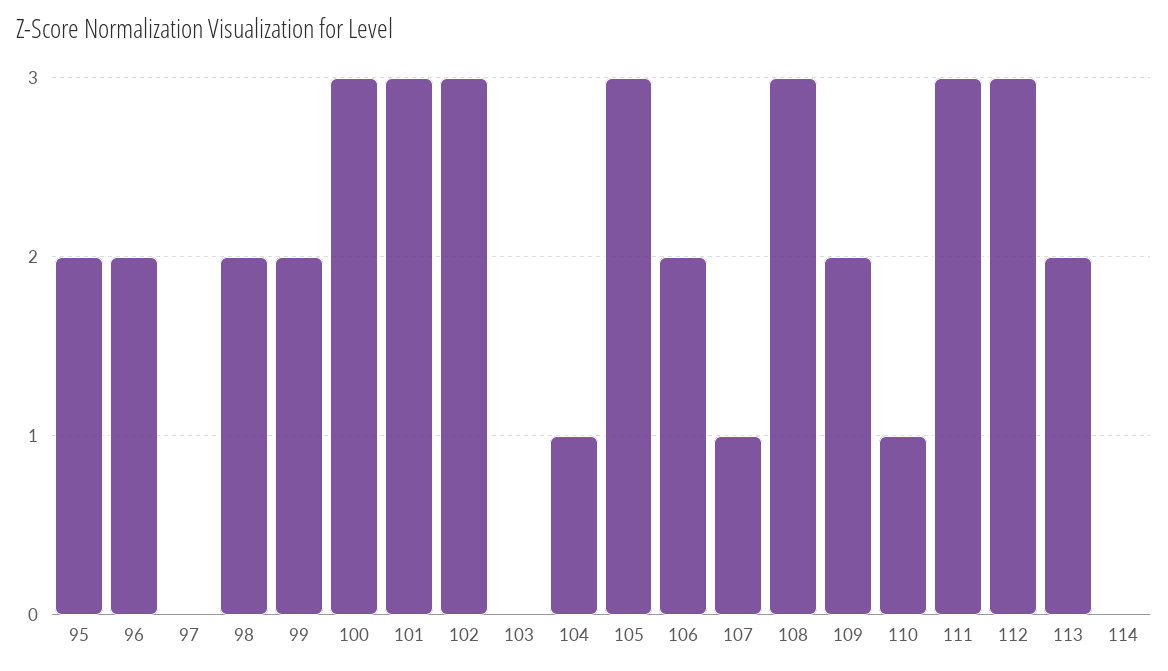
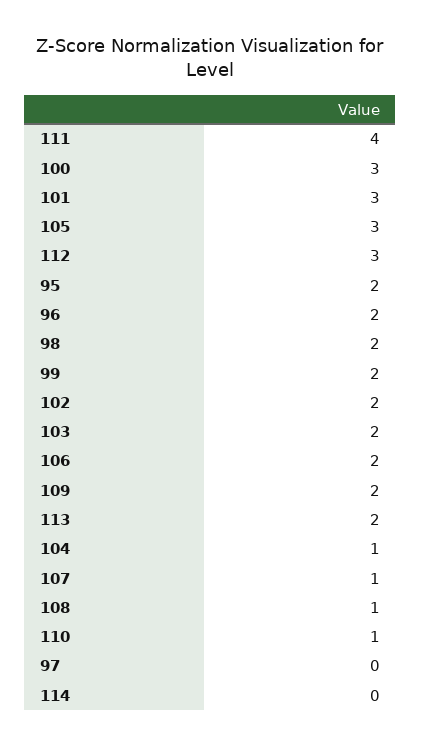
102: 3 -> 2
103: 0 -> 2
108: 3 -> 1
111: 3 -> 4

